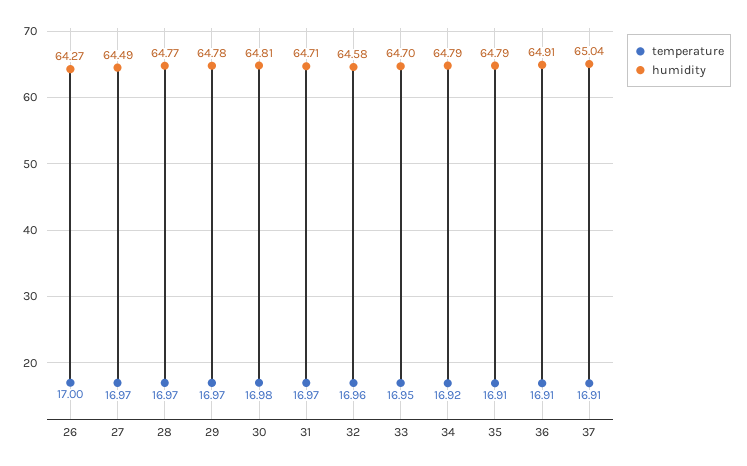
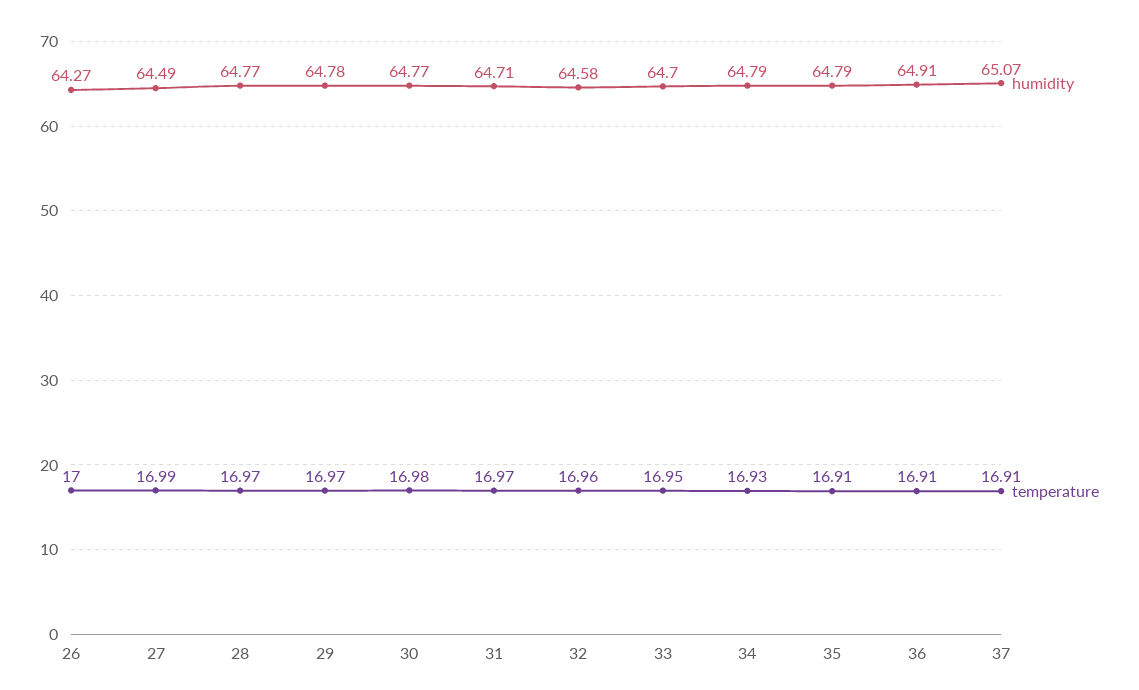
temperature, 27: 16.97 -> 16.99
humidity, 30: 64.81 -> 64.77
temperature, 34: 16.92 -> 16.93
humidity, 37: 65.04 -> 65.07

